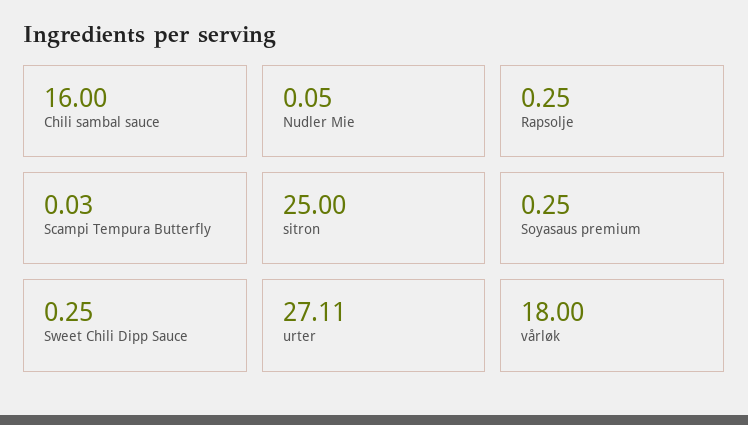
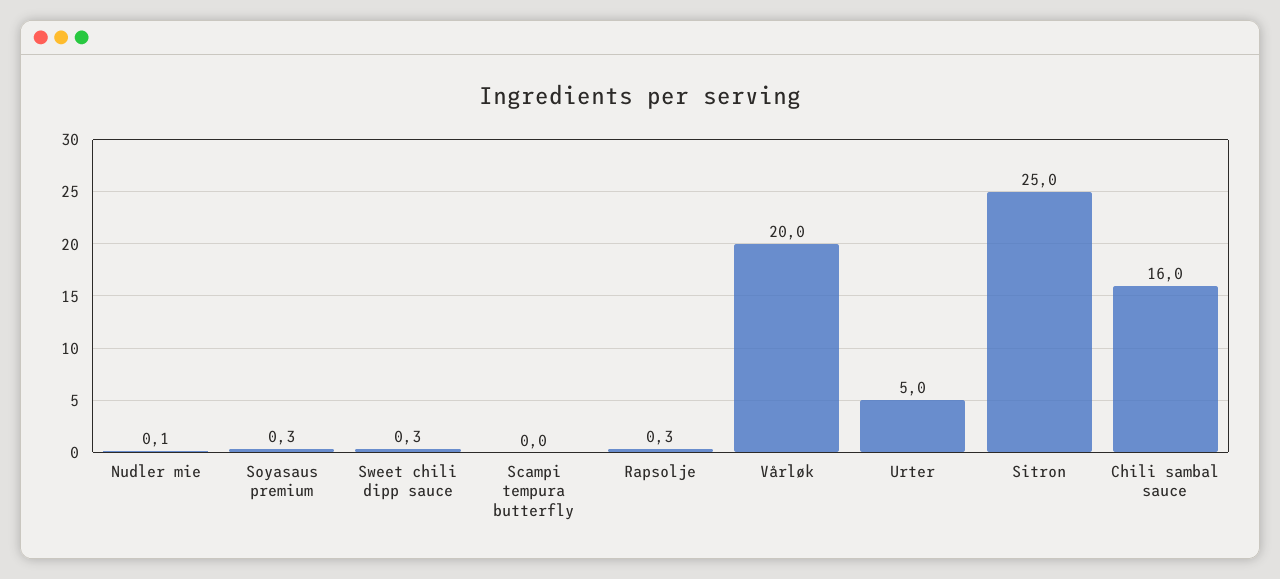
urter: 27.11 -> 5
vårløk: 18 -> 20

